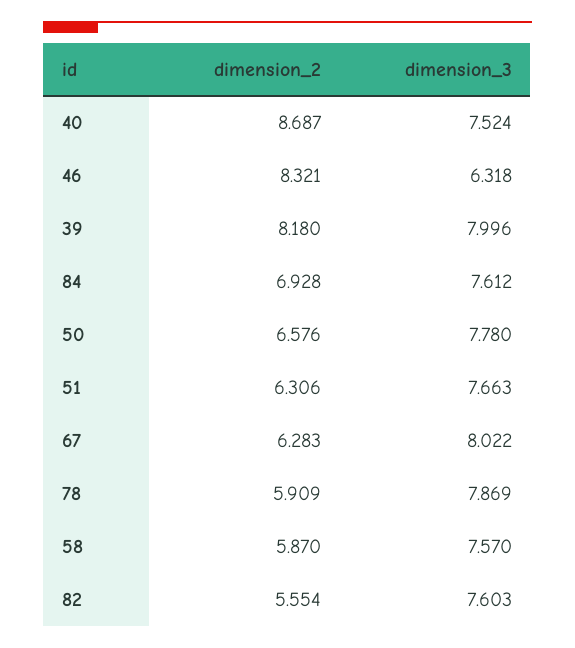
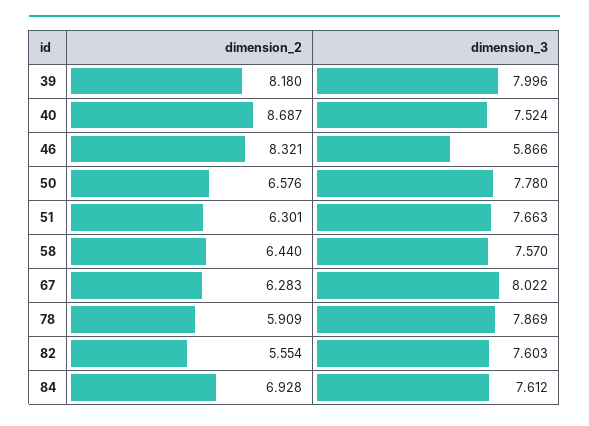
dimension_3, 46: 6.318 -> 5.866
dimension_2, 51: 6.306 -> 6.301
dimension_2, 58: 5.87 -> 6.44

